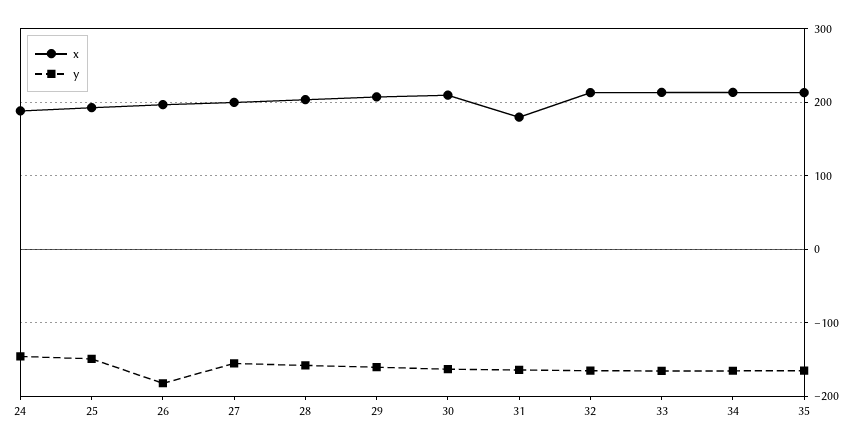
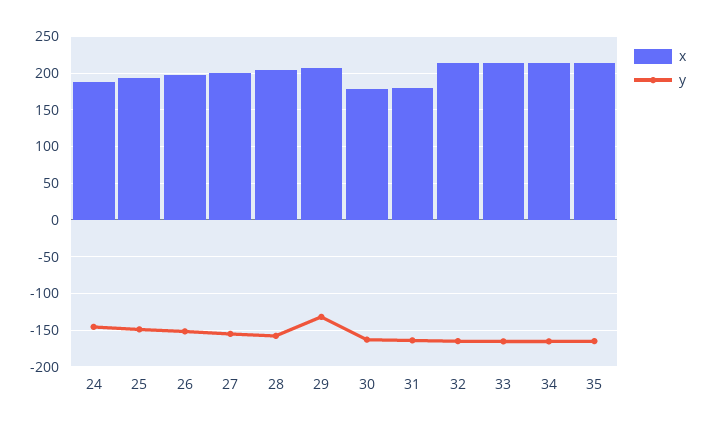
y, 26: -180 -> -150
y, 29: -160 -> -130
x, 30: 210 -> 180

